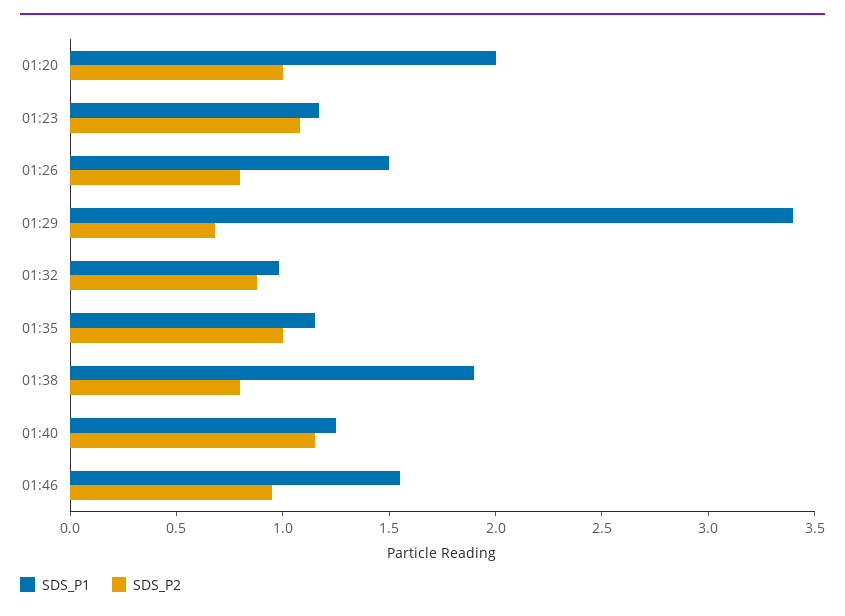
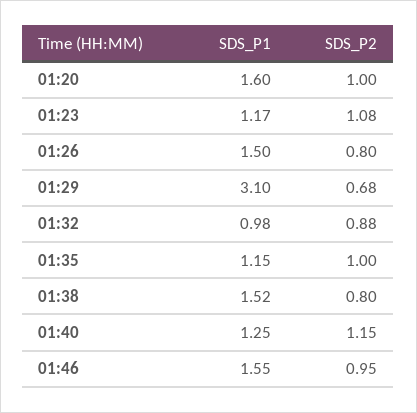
SDS_P1, 01:20: 2 -> 1.6
SDS_P1, 01:29: 3.4 -> 3.1
SDS_P1, 01:38: 1.9 -> 1.52

